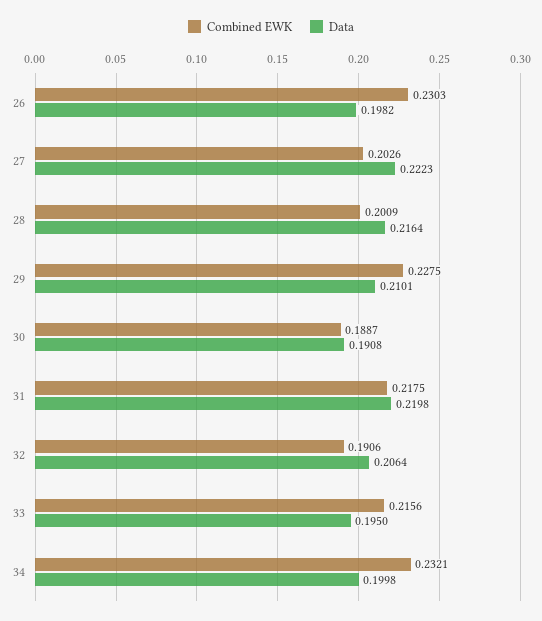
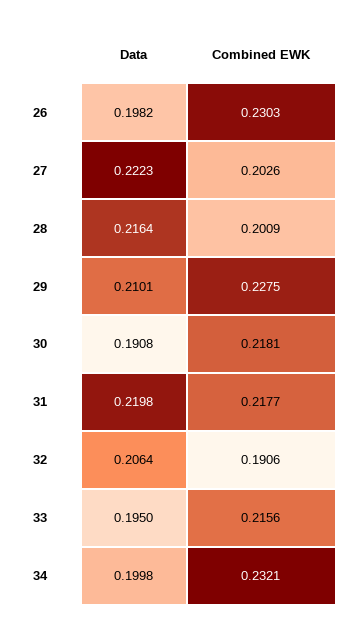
Combined EWK, 30: 0.1887 -> 0.2181
Combined EWK, 31: 0.2175 -> 0.2177

